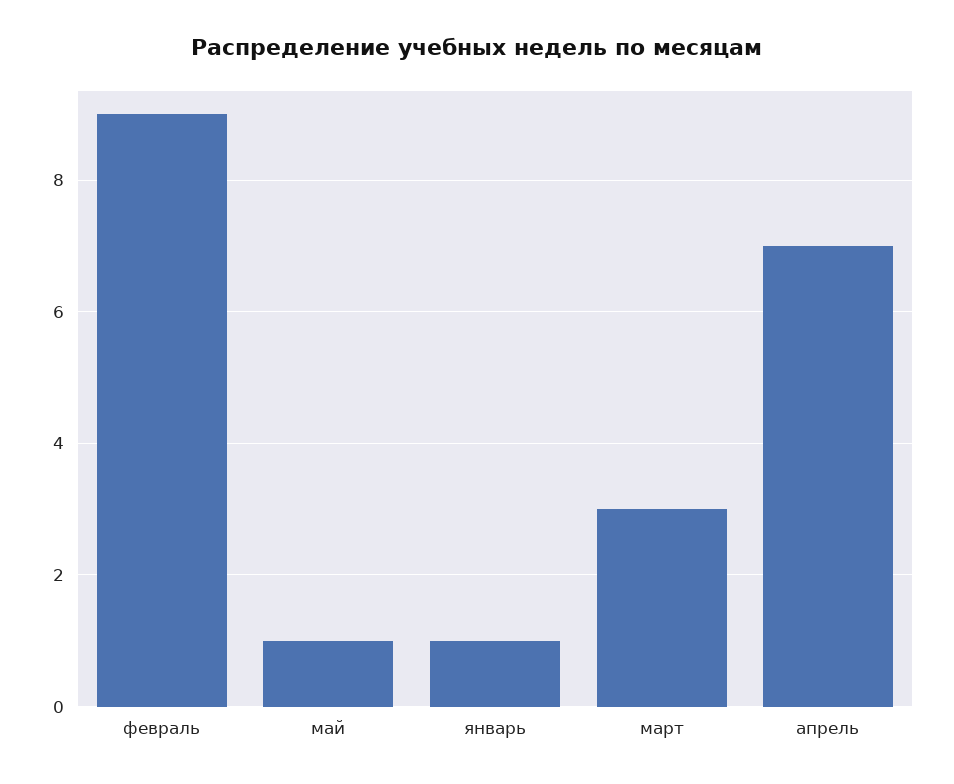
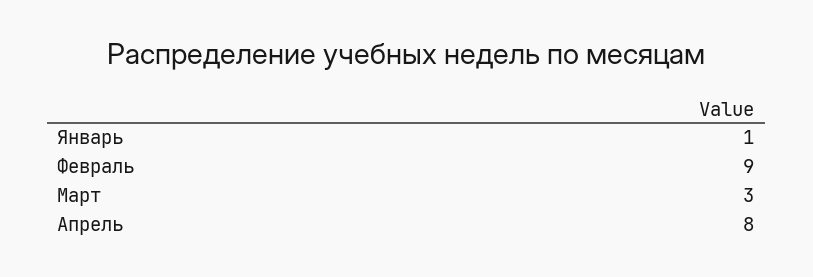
май: 1 -> none
апрель: 7 -> 8

